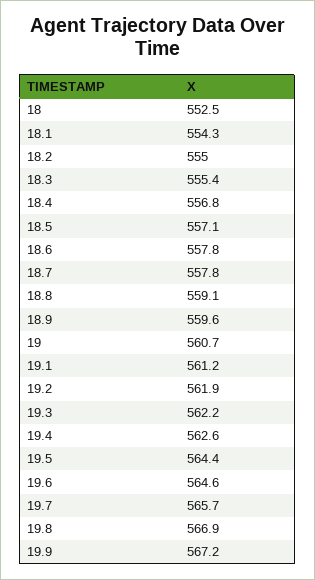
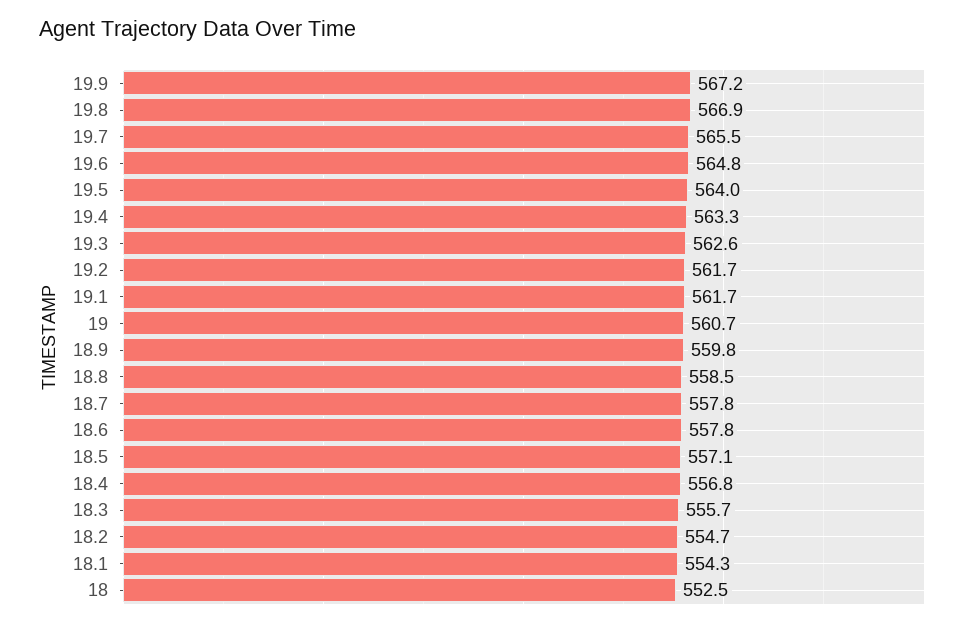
18.2: 555 -> 554.7
18.3: 555.4 -> 555.7
18.8: 559.1 -> 558.5
18.9: 559.6 -> 559.8
19.1: 561.2 -> 561.7
19.2: 561.9 -> 561.7
19.3: 562.2 -> 562.6
19.4: 562.6 -> 563.3
19.5: 564.4 -> 564
19.6: 564.6 -> 564.8
19.7: 565.7 -> 565.5

